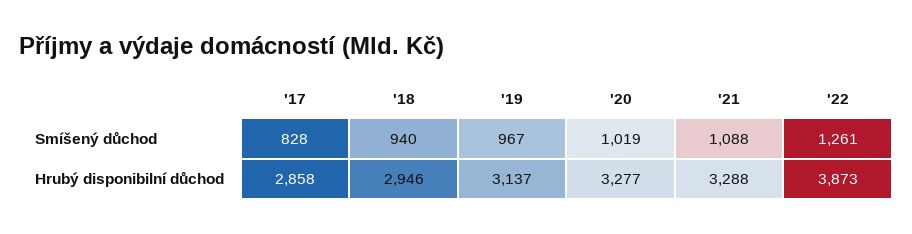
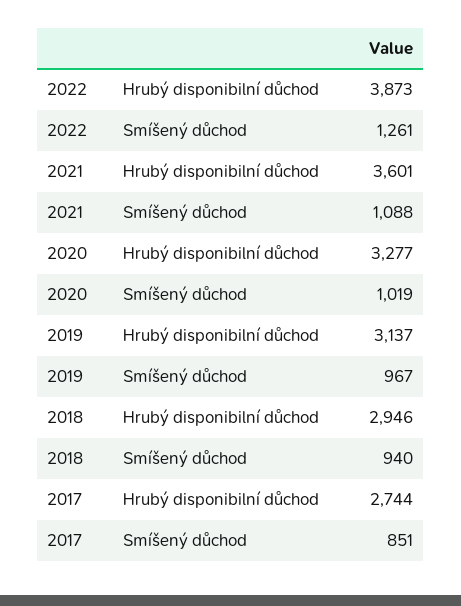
'17, Smíšený důchod: 828 -> 851
'17, Hrubý disponibilní důchod: 2858 -> 2744
'21, Hrubý disponibilní důchod: 3288 -> 3601

